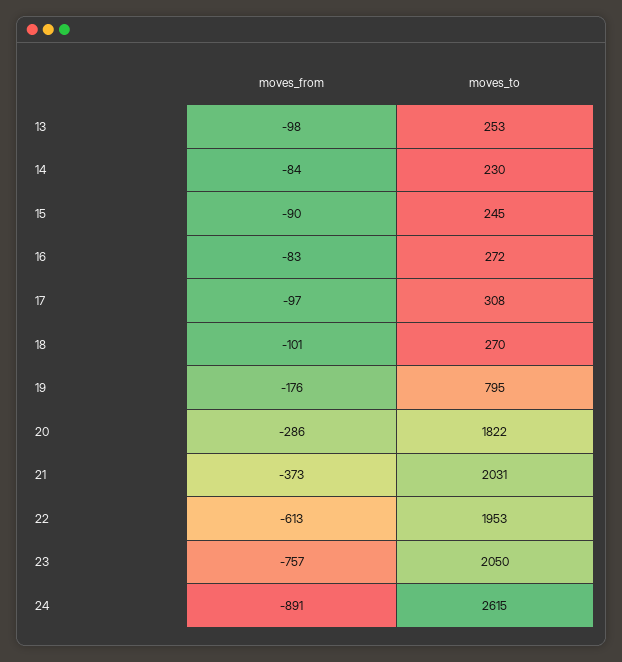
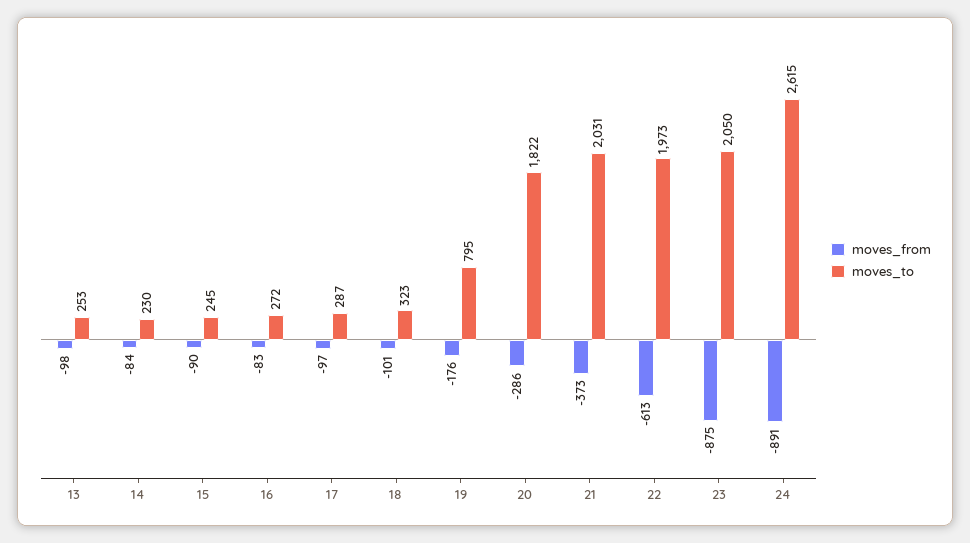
moves_to, 17: 308 -> 287
moves_to, 18: 270 -> 323
moves_to, 22: 1953 -> 1973
moves_from, 23: -757 -> -875

